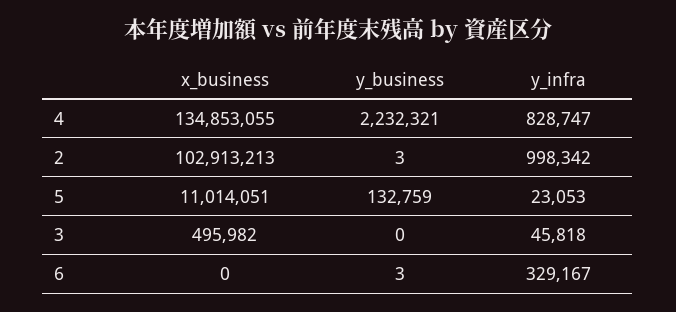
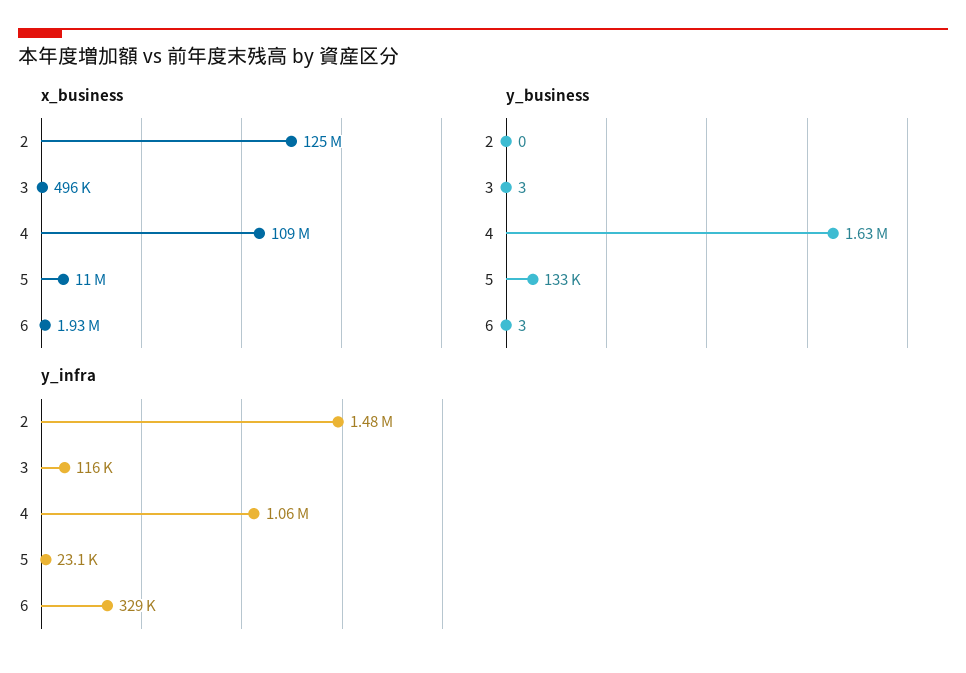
x_business, 4: 134853055 -> 109000000
y_business, 4: 2232321 -> 1630000
y_infra, 4: 828747 -> 1060000
x_business, 2: 102913213 -> 125000000
y_business, 2: 3 -> 0
y_infra, 2: 998342 -> 1480000
y_business, 3: 0 -> 3
y_infra, 3: 45818 -> 116000
x_business, 6: 0 -> 1930000

